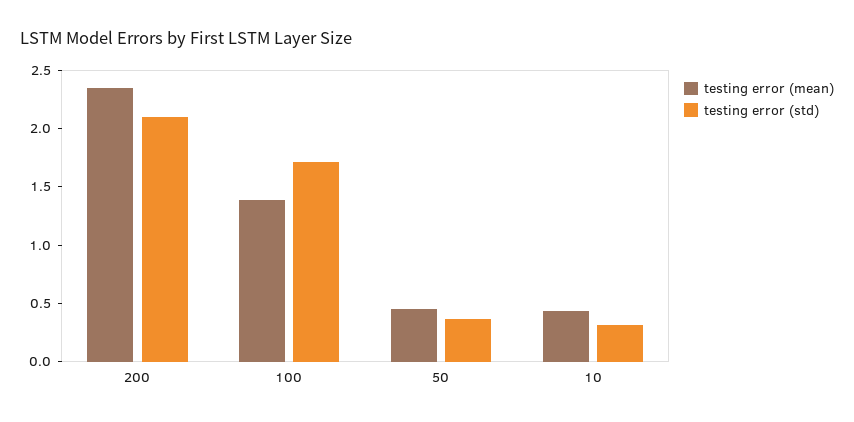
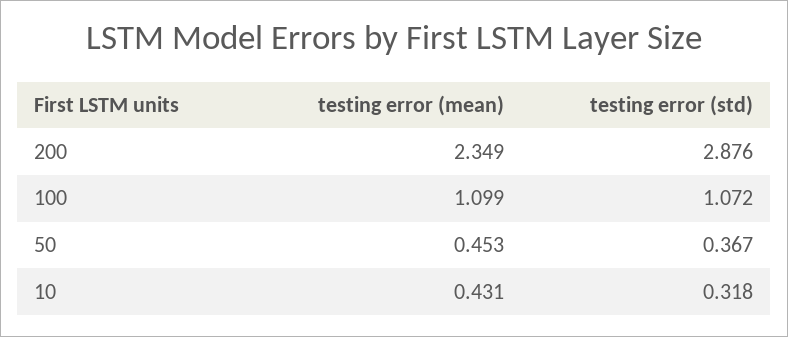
testing error (std), 200: 2.1 -> 2.876
testing error (mean), 100: 1.4 -> 1.099
testing error (std), 100: 1.7 -> 1.072

